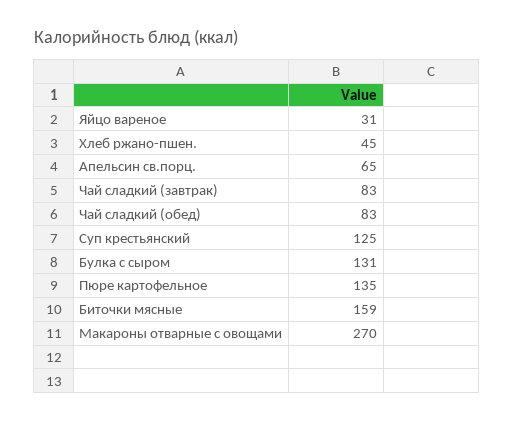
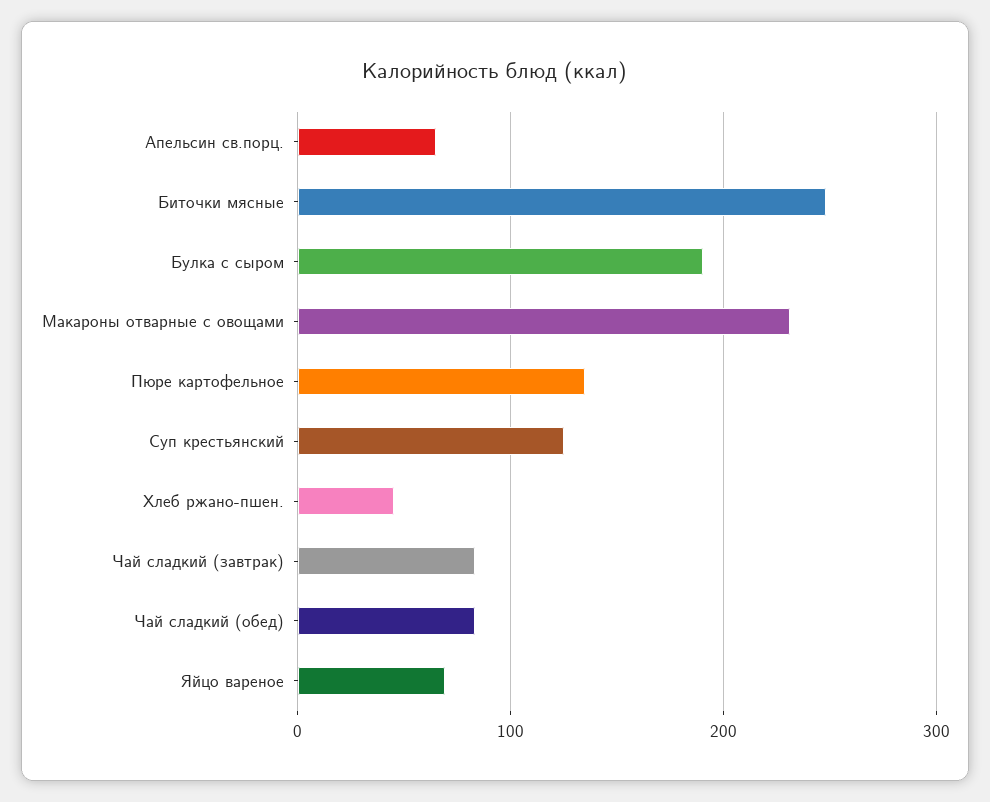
Яйцо вареное: 31 -> 70
Булка с сыром: 131 -> 190
Биточки мясные: 159 -> 250
Макароны отварные с овощами: 270 -> 230

